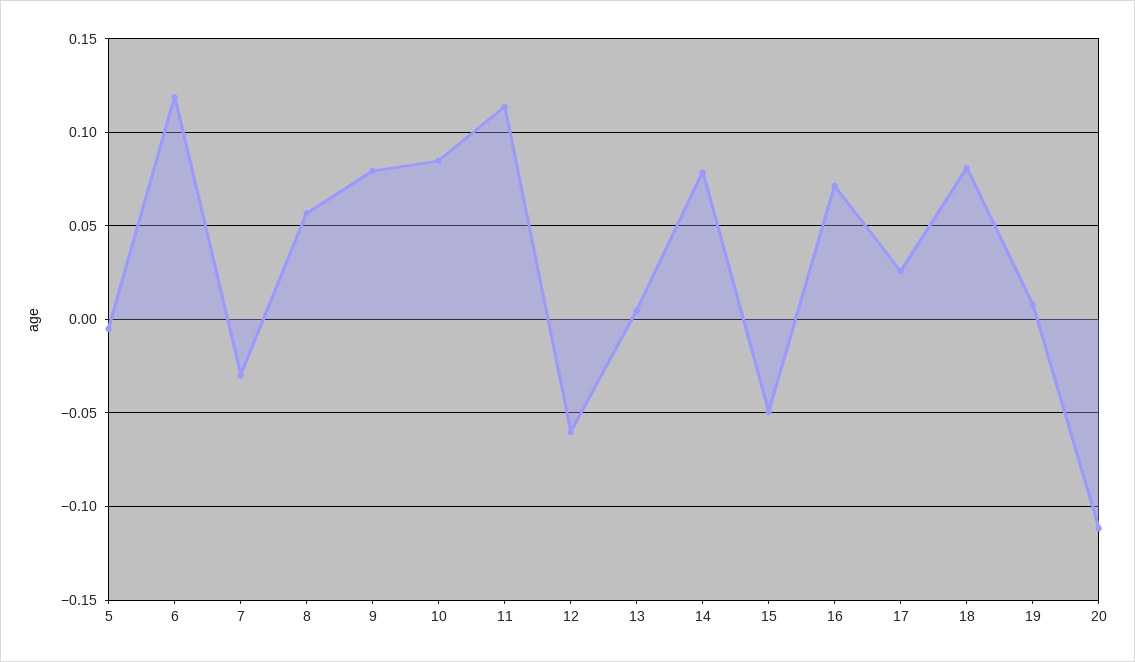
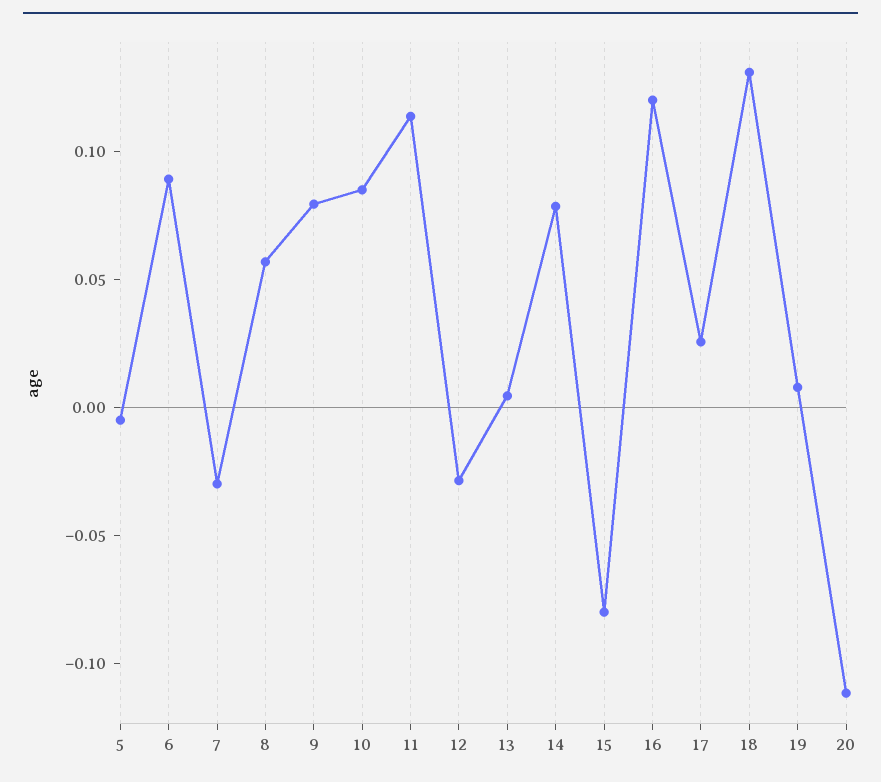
6: 0.12 -> 0.09
12: -0.06 -> -0.03
15: -0.05 -> -0.08
16: 0.07 -> 0.12
18: 0.08 -> 0.13

